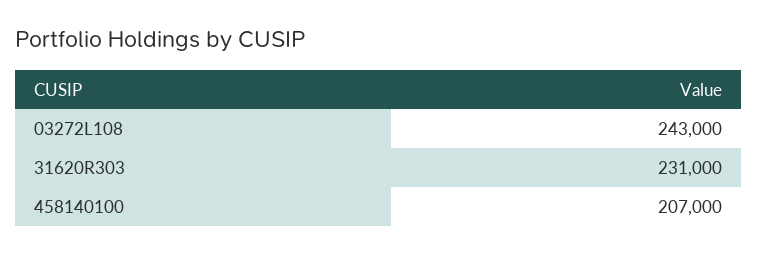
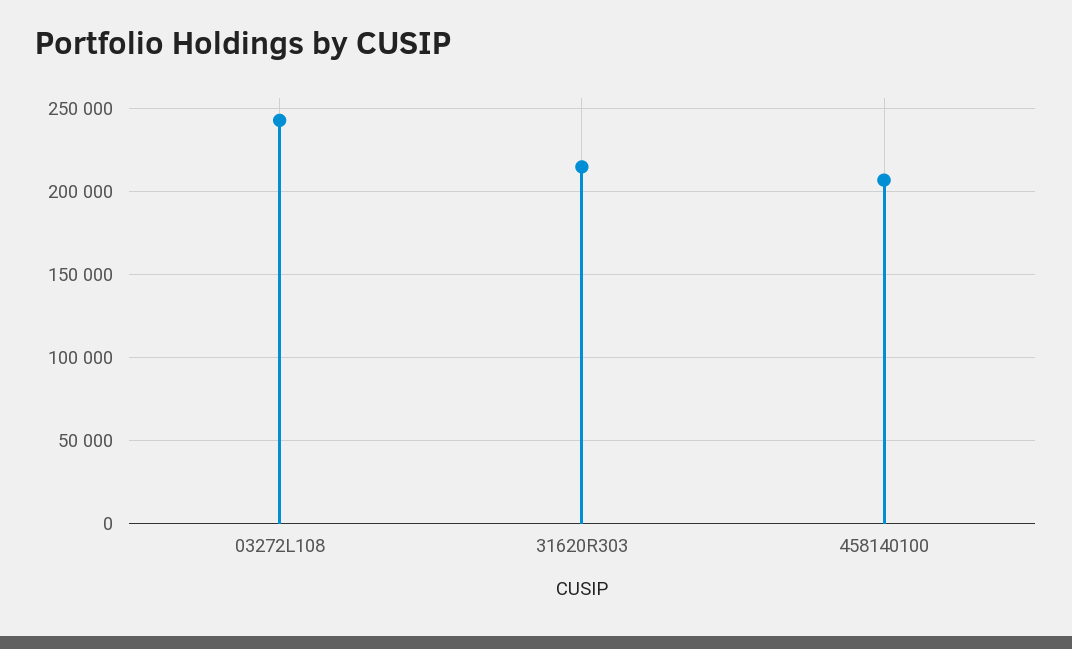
31620R303: 231000 -> 215000

